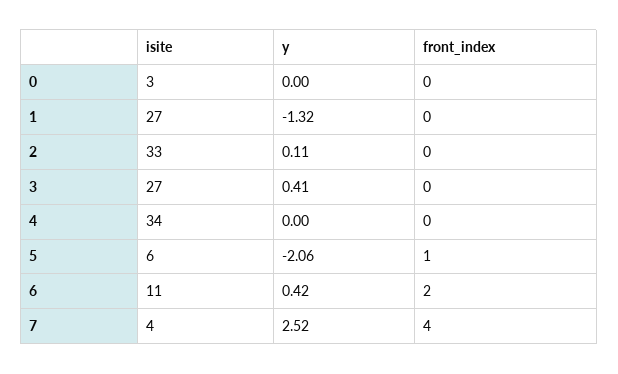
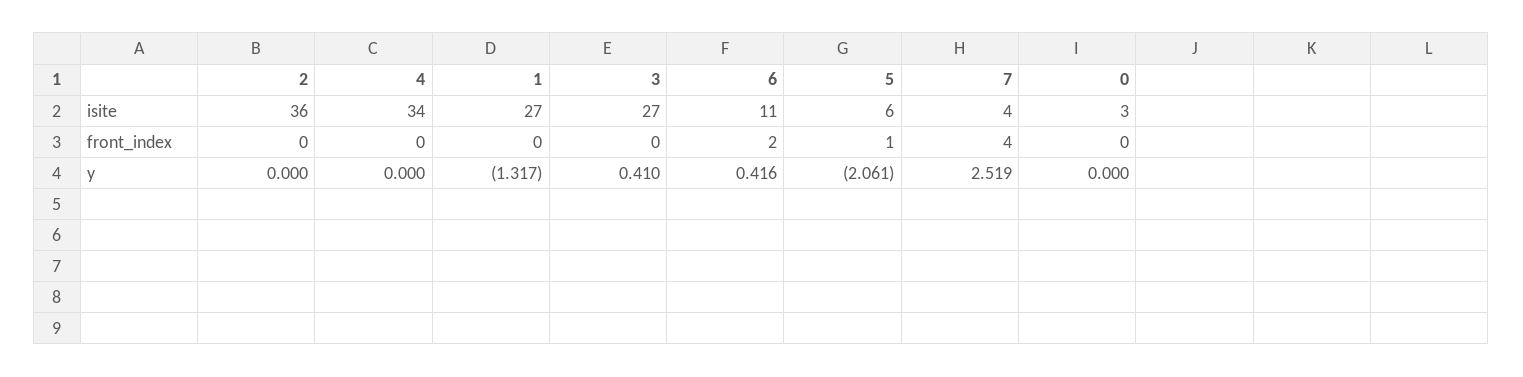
isite, 2: 33 -> 36
y, 2: 0.11 -> 0

